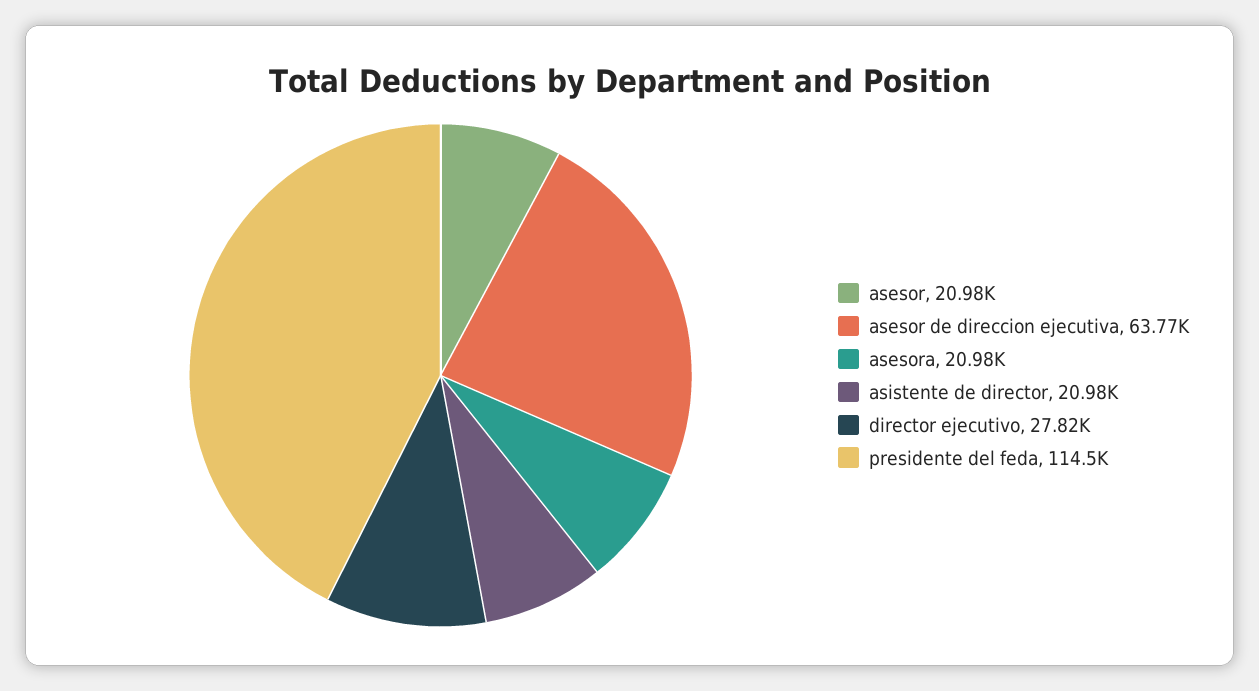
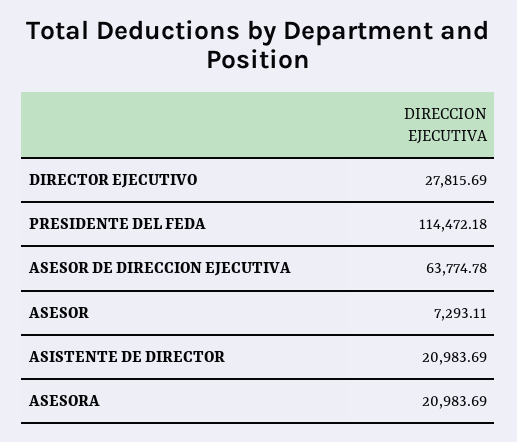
asesor: 20980 -> 7293.11

